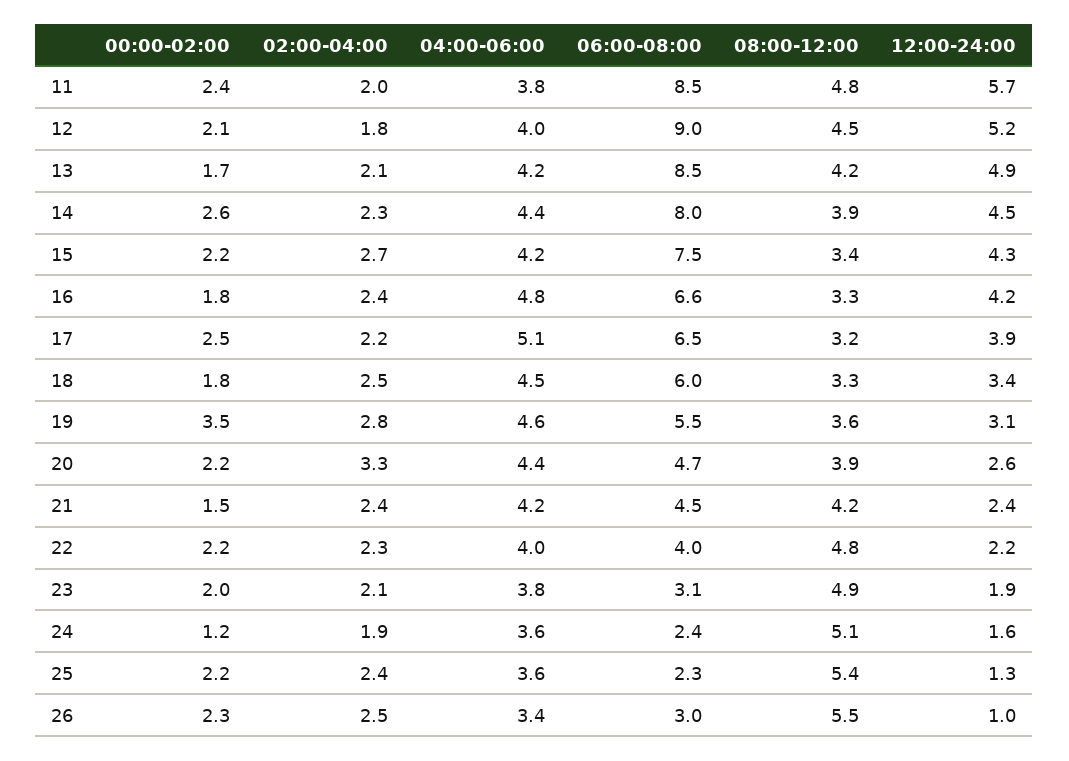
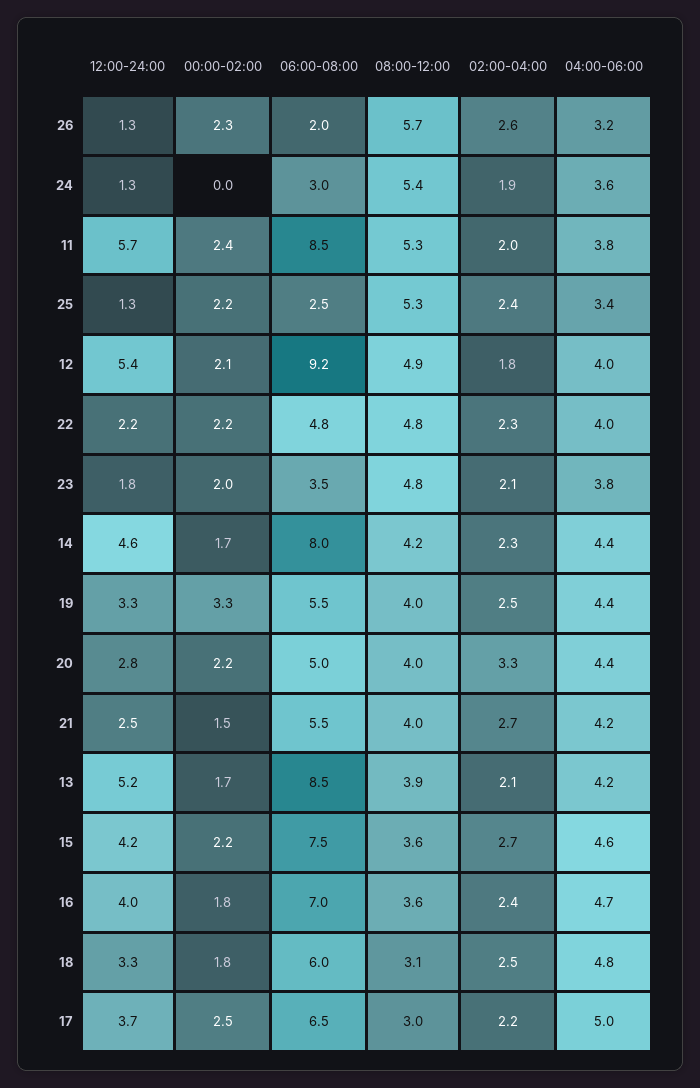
08:00-12:00, 11: 4.8 -> 5.3
06:00-08:00, 12: 9 -> 9.2
08:00-12:00, 12: 4.5 -> 4.9
12:00-24:00, 12: 5.2 -> 5.4
08:00-12:00, 13: 4.2 -> 3.9
12:00-24:00, 13: 4.9 -> 5.2
00:00-02:00, 14: 2.6 -> 1.7
08:00-12:00, 14: 3.9 -> 4.2
12:00-24:00, 14: 4.5 -> 4.6
04:00-06:00, 15: 4.2 -> 4.6
08:00-12:00, 15: 3.4 -> 3.6
12:00-24:00, 15: 4.3 -> 4.2
04:00-06:00, 16: 4.8 -> 4.7
06:00-08:00, 16: 6.6 -> 7
08:00-12:00, 16: 3.3 -> 3.6
12:00-24:00, 16: 4.2 -> 4
04:00-06:00, 17: 5.1 -> 5
08:00-12:00, 17: 3.2 -> 3
12:00-24:00, 17: 3.9 -> 3.7
04:00-06:00, 18: 4.5 -> 4.8
08:00-12:00, 18: 3.3 -> 3.1
12:00-24:00, 18: 3.4 -> 3.3
00:00-02:00, 19: 3.5 -> 3.3
02:00-04:00, 19: 2.8 -> 2.5
04:00-06:00, 19: 4.6 -> 4.4
08:00-12:00, 19: 3.6 -> 4
12:00-24:00, 19: 3.1 -> 3.3
06:00-08:00, 20: 4.7 -> 5
08:00-12:00, 20: 3.9 -> 4
12:00-24:00, 20: 2.6 -> 2.8
02:00-04:00, 21: 2.4 -> 2.7
06:00-08:00, 21: 4.5 -> 5.5
08:00-12:00, 21: 4.2 -> 4
12:00-24:00, 21: 2.4 -> 2.5
06:00-08:00, 22: 4 -> 4.8
06:00-08:00, 23: 3.1 -> 3.5
08:00-12:00, 23: 4.9 -> 4.8
12:00-24:00, 23: 1.9 -> 1.8
00:00-02:00, 24: 1.2 -> 0
06:00-08:00, 24: 2.4 -> 3
08:00-12:00, 24: 5.1 -> 5.4
12:00-24:00, 24: 1.6 -> 1.3
04:00-06:00, 25: 3.6 -> 3.4
06:00-08:00, 25: 2.3 -> 2.5
08:00-12:00, 25: 5.4 -> 5.3
02:00-04:00, 26: 2.5 -> 2.6
04:00-06:00, 26: 3.4 -> 3.2
06:00-08:00, 26: 3 -> 2
08:00-12:00, 26: 5.5 -> 5.7
12:00-24:00, 26: 1 -> 1.3

